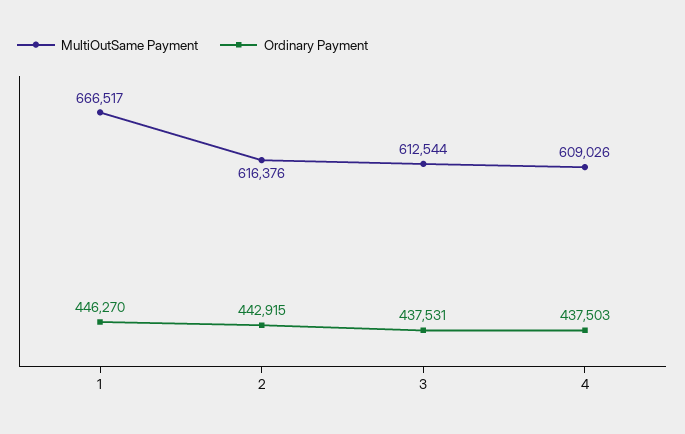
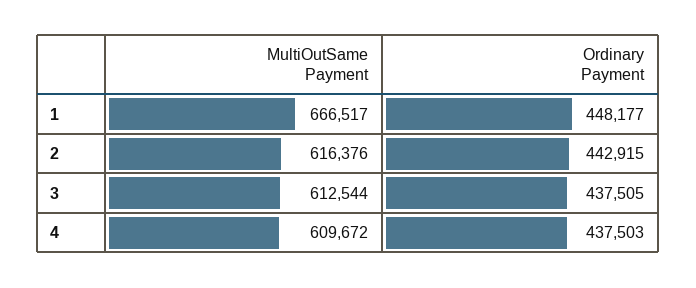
Ordinary Payment, 1: 446270 -> 448177
Ordinary Payment, 3: 437531 -> 437505
MultiOutSame Payment, 4: 609026 -> 609672

